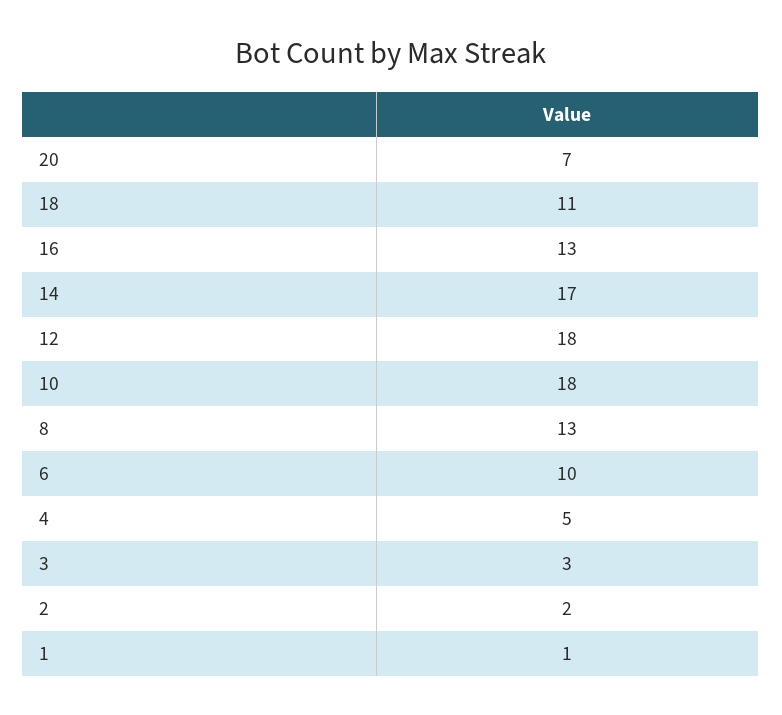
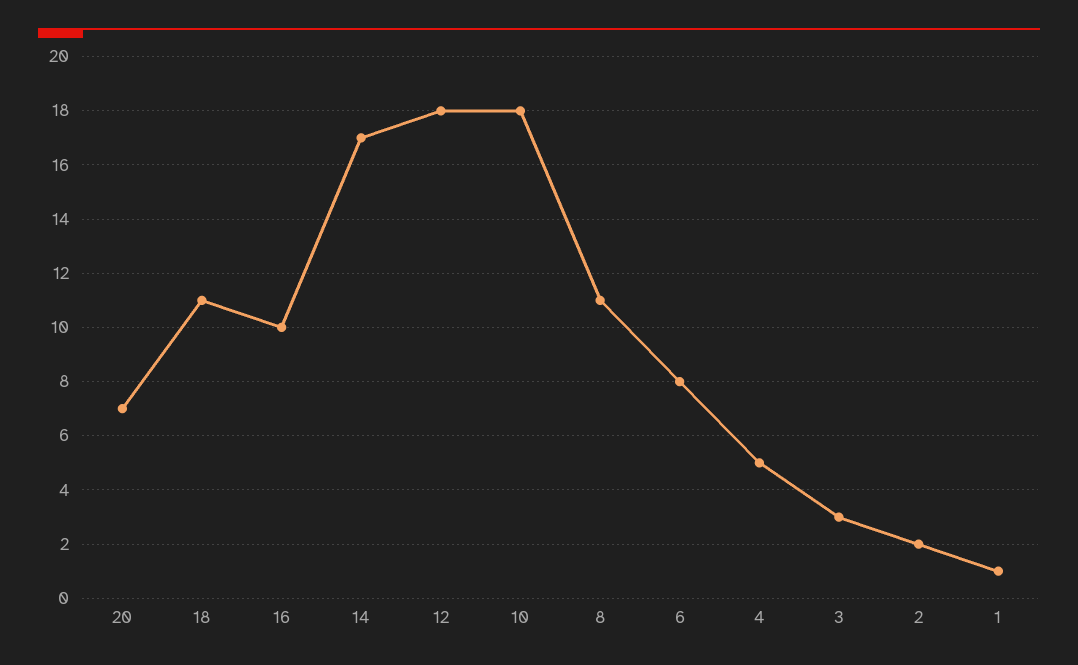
16: 13 -> 10
8: 13 -> 11
6: 10 -> 8

